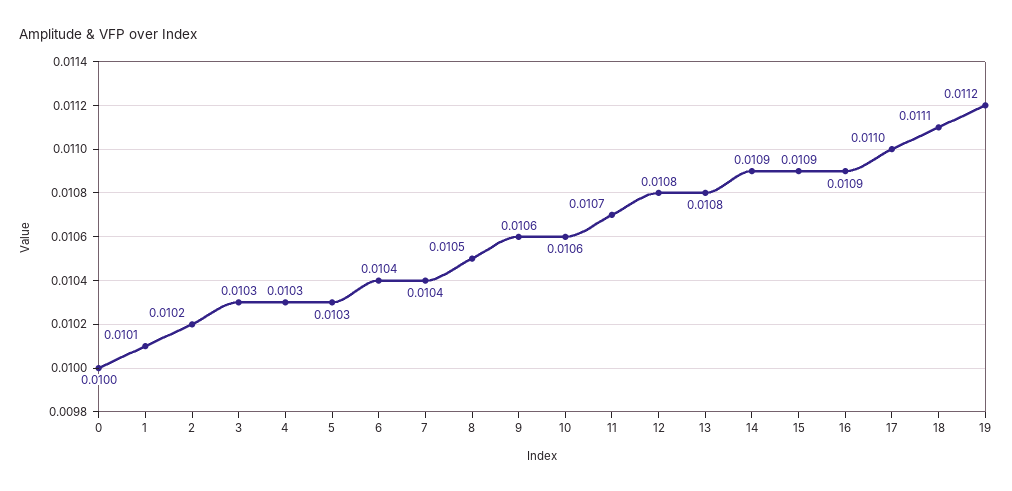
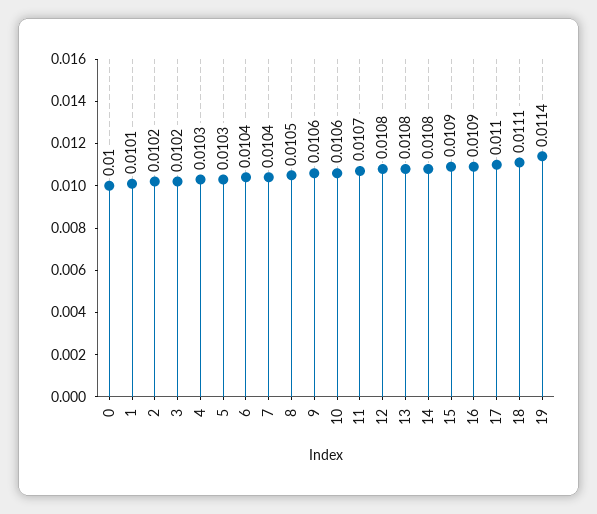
3: 0.0103 -> 0.0102
14: 0.0109 -> 0.0108
19: 0.0112 -> 0.0114

